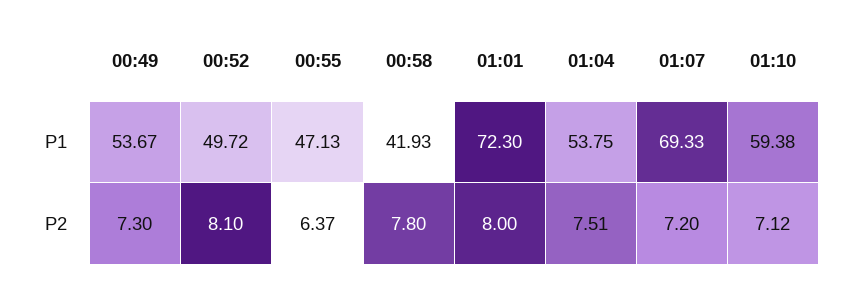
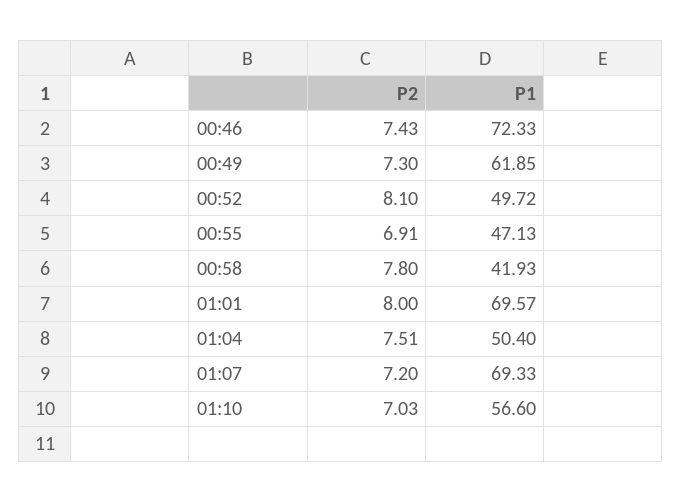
00:49, P1: 53.67 -> 61.85
01:01, P1: 72.3 -> 69.57
01:04, P1: 53.75 -> 50.4
01:10, P1: 59.38 -> 56.6
00:55, P2: 6.37 -> 6.91
01:10, P2: 7.12 -> 7.03
00:46, P2: none -> 7.43
00:46, P1: none -> 72.33

